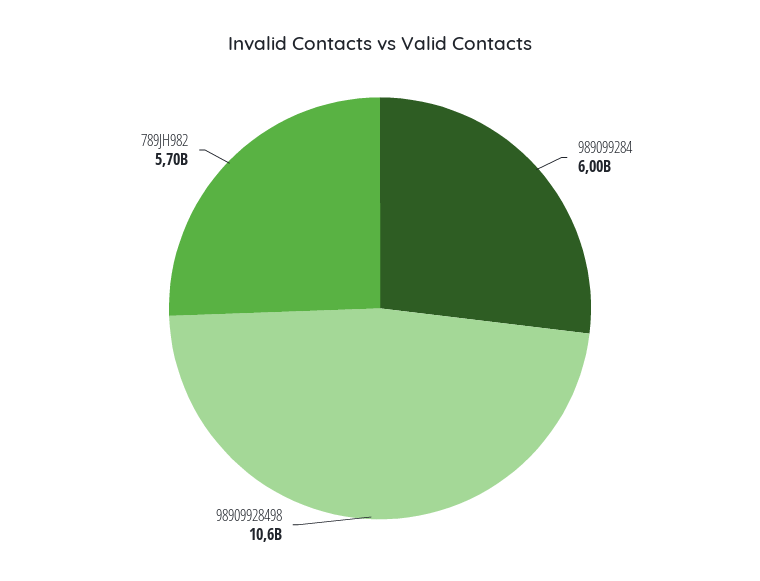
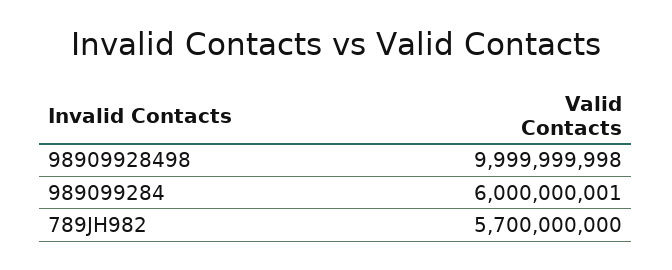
98909928498: 10600000000 -> 9999999998

